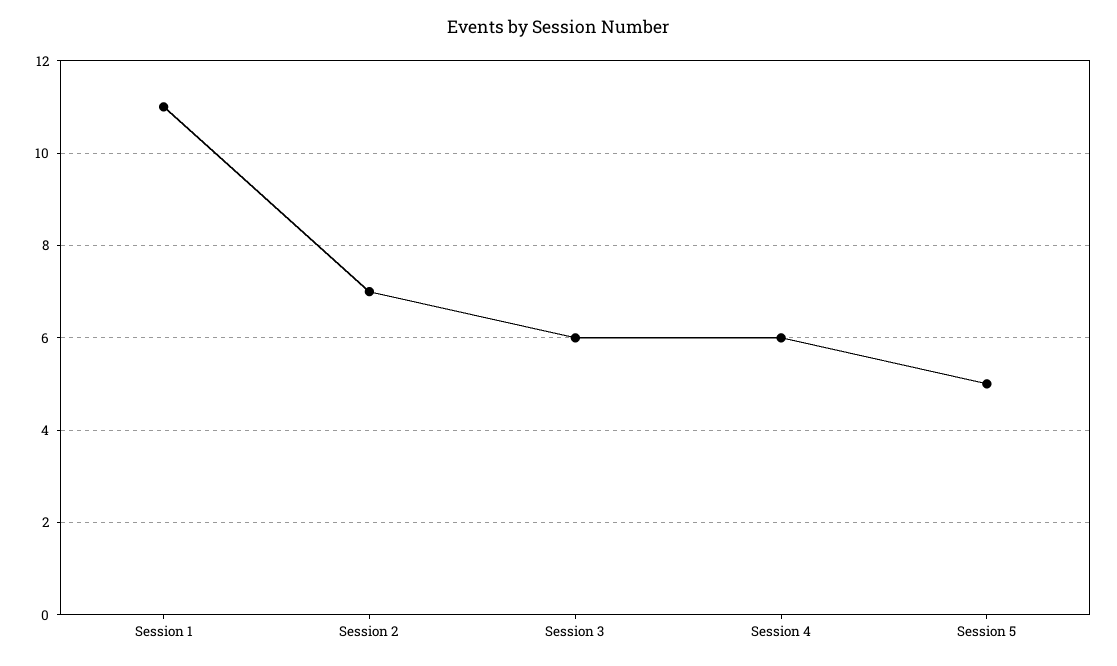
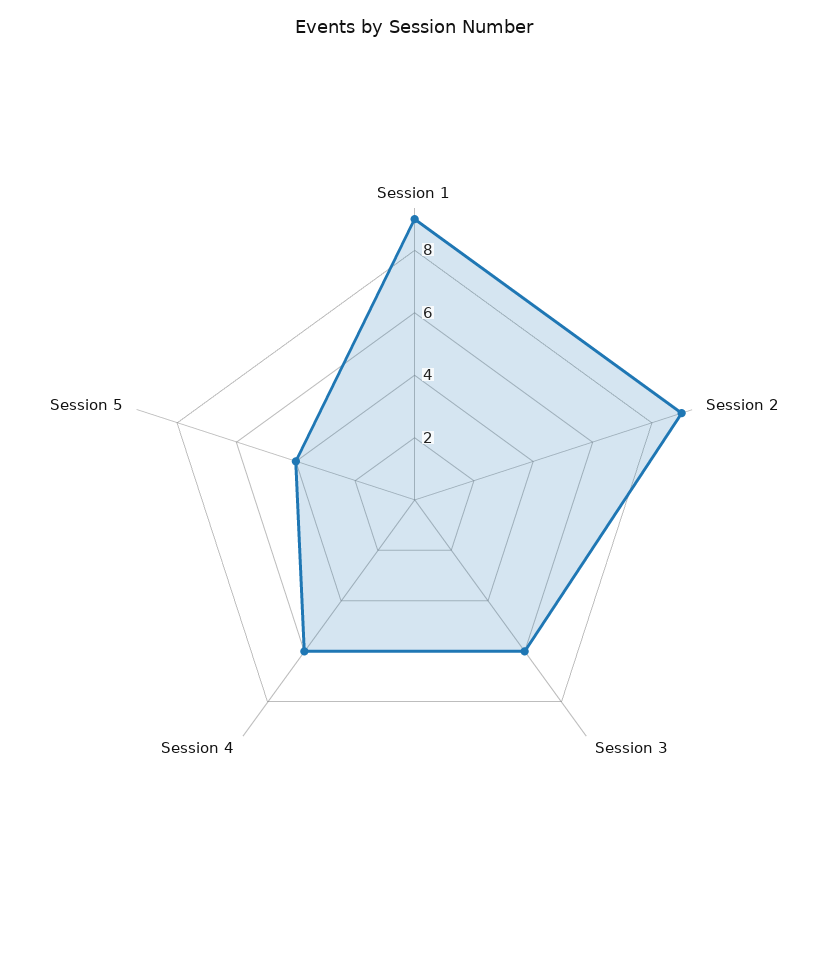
Session 1: 11 -> 9
Session 2: 7 -> 9
Session 5: 5 -> 4

